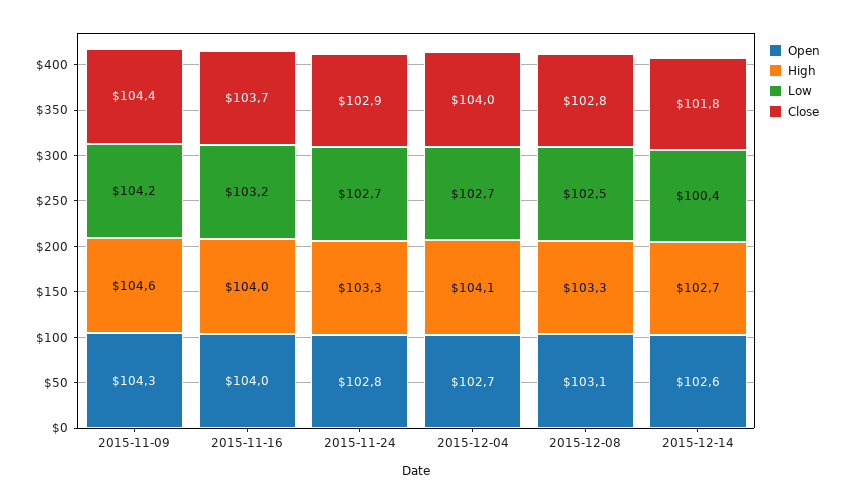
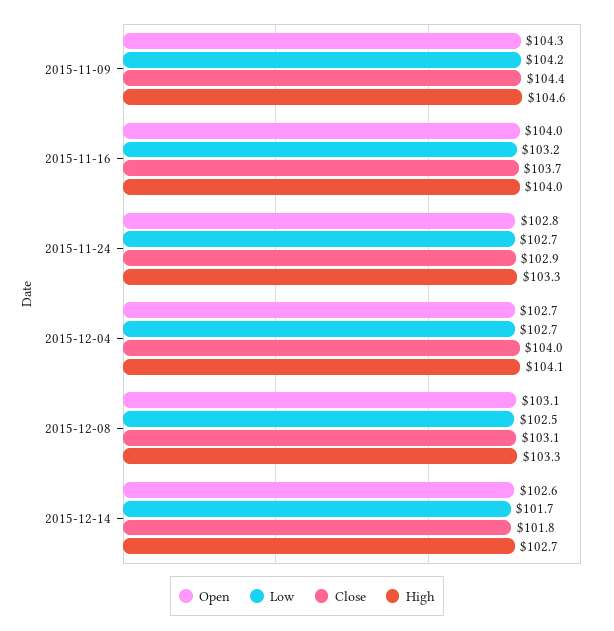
Close, 2015-12-08: 102.8 -> 103.1
Low, 2015-12-14: 100.4 -> 101.7

